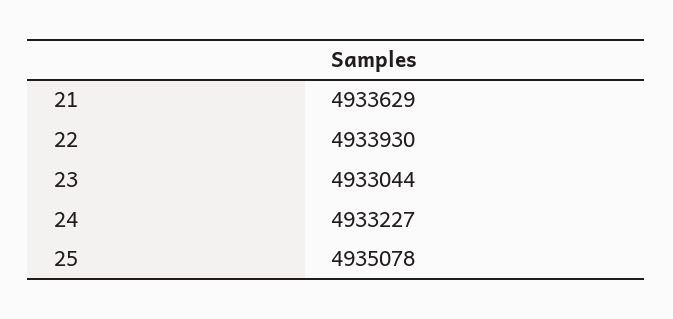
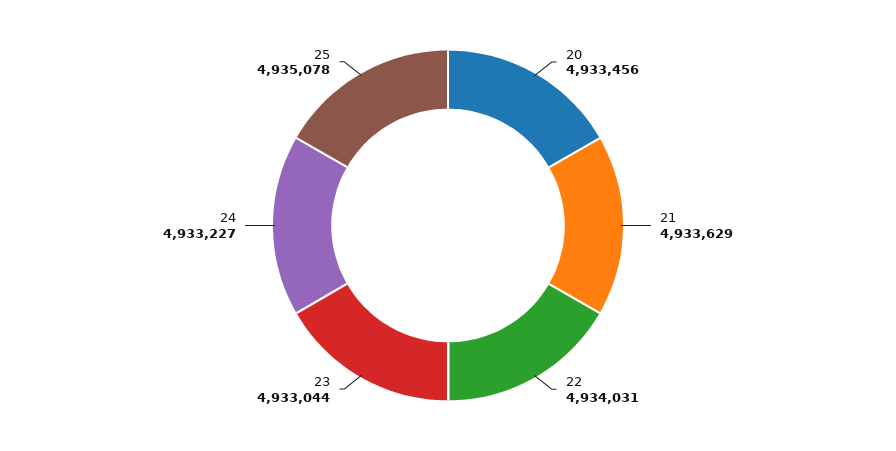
22: 4933930 -> 4934031
20: none -> 4933456

